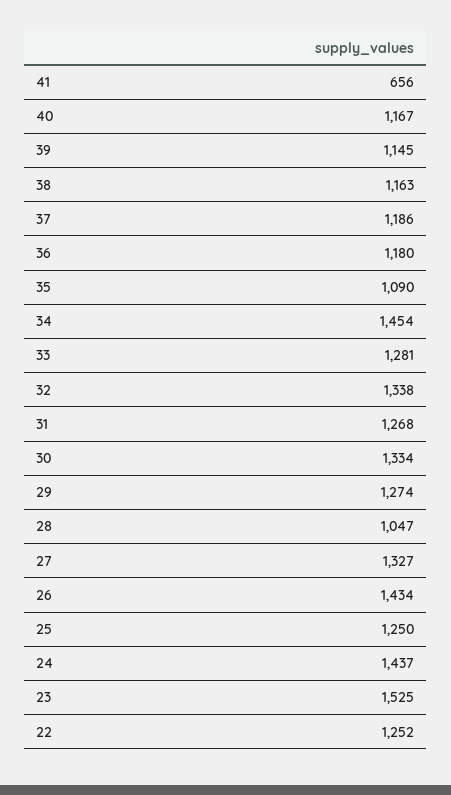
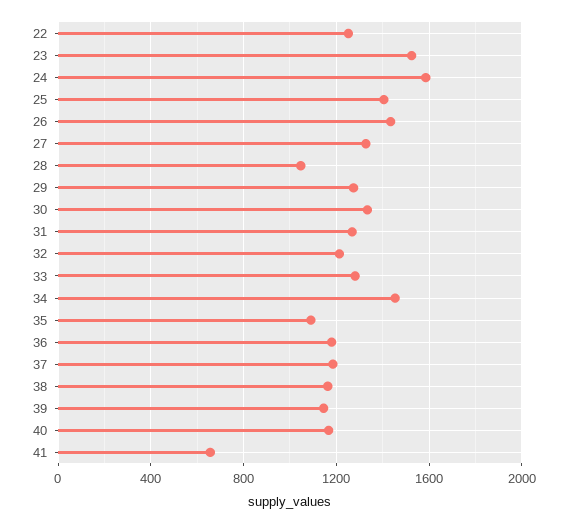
32: 1338 -> 1200
25: 1250 -> 1400
24: 1437 -> 1600

